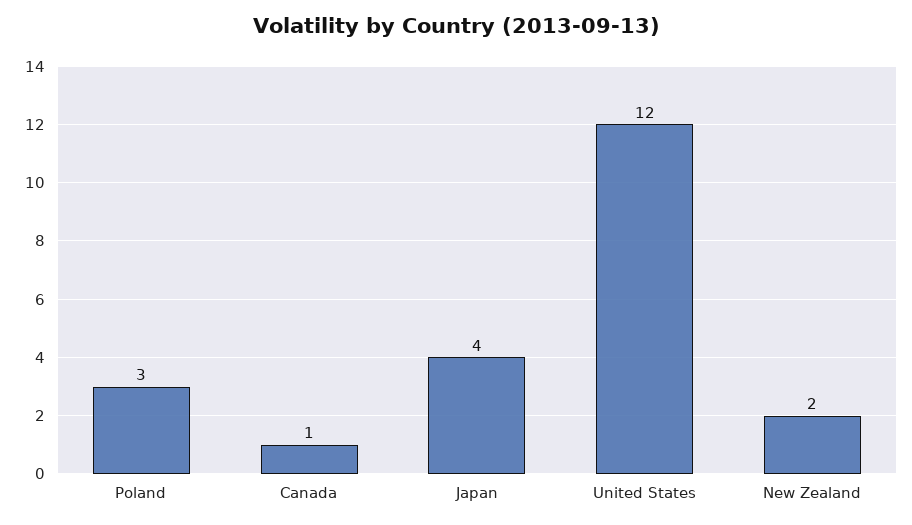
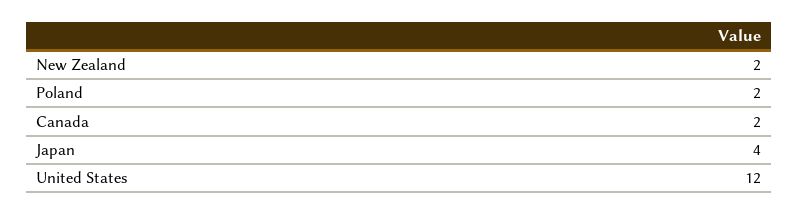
Poland: 3 -> 2
Canada: 1 -> 2

